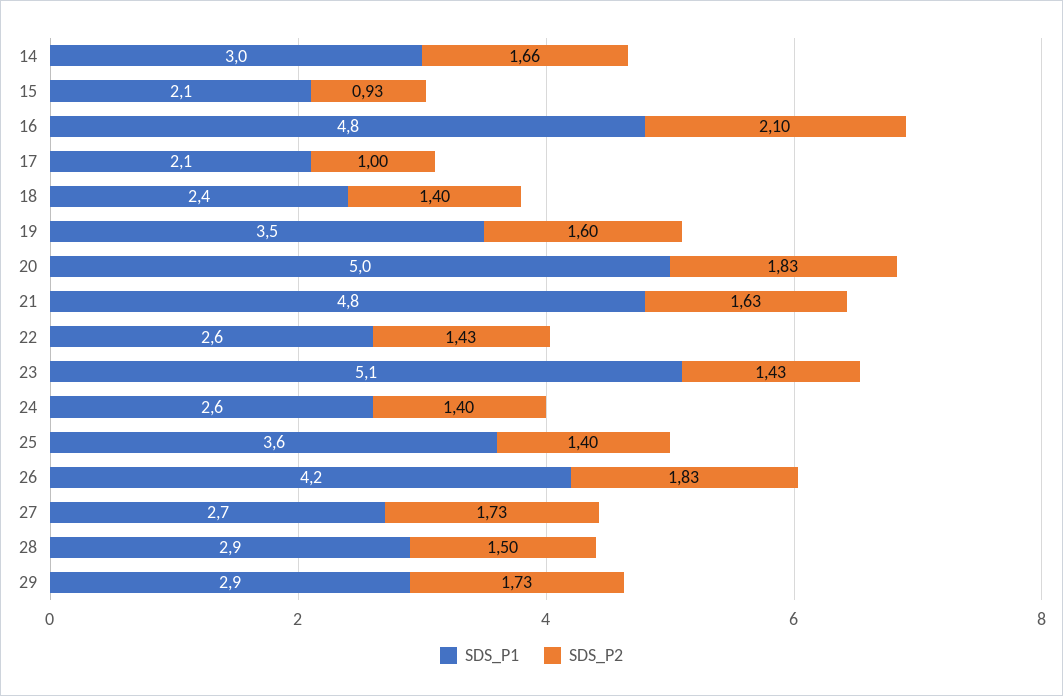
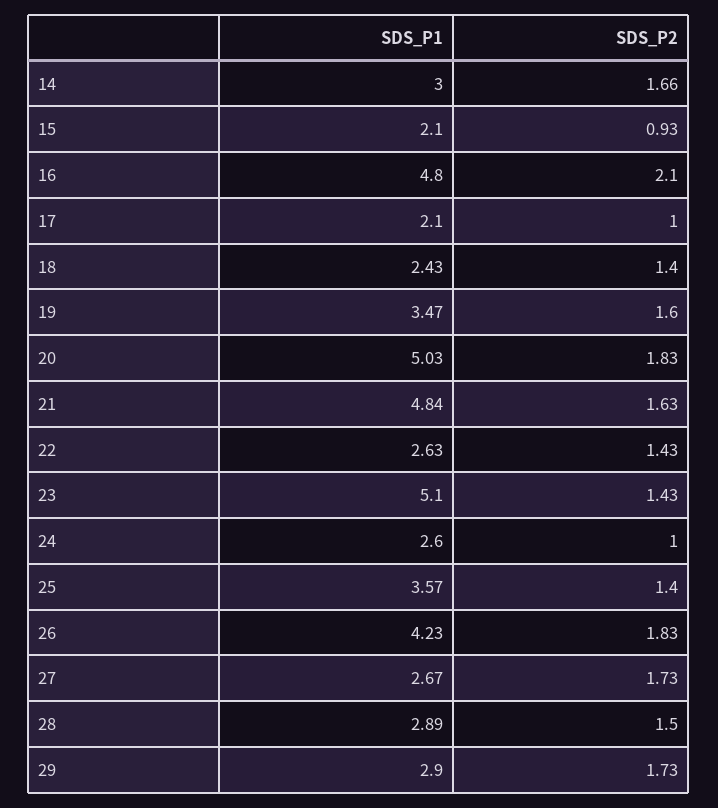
SDS_P2, 24: 1.4 -> 1

